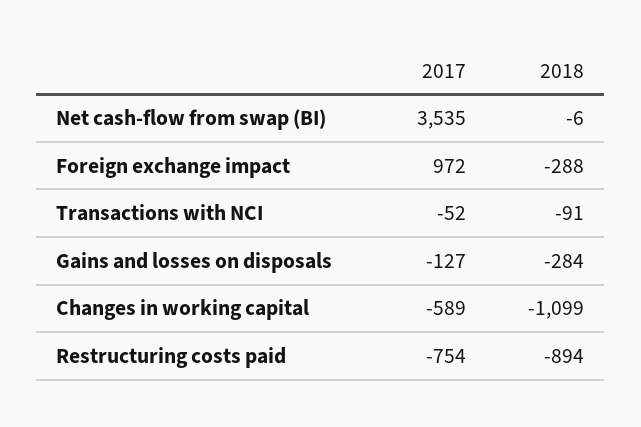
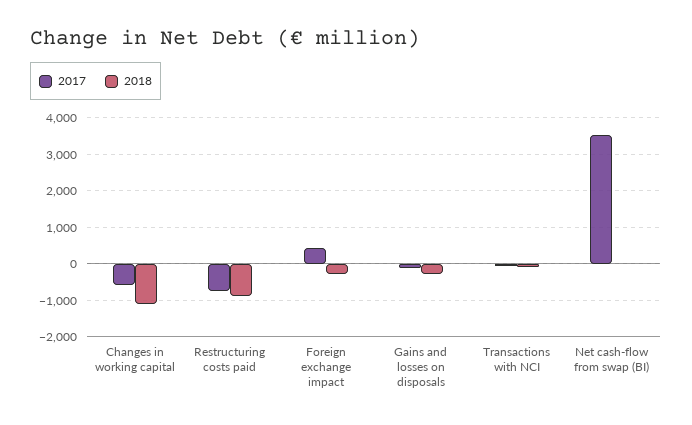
2017, Foreign exchange impact: 972 -> 400

